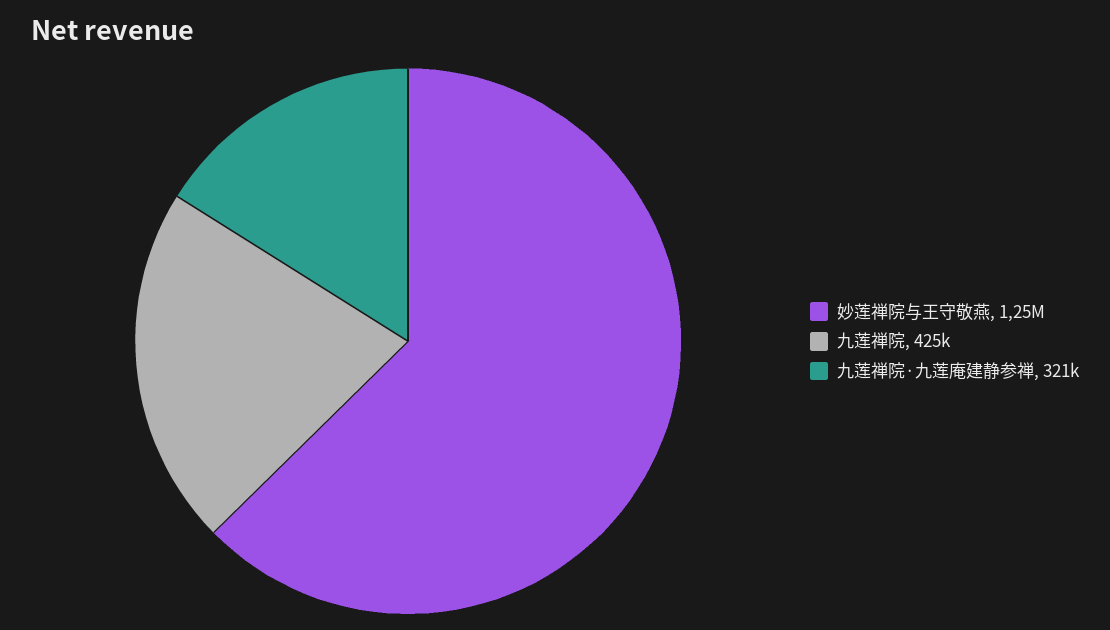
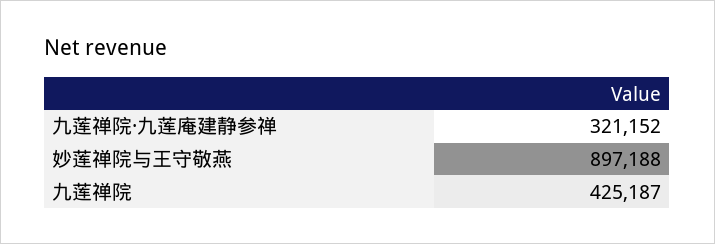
妙莲禅院与王守敬燕: 1250000 -> 897188

